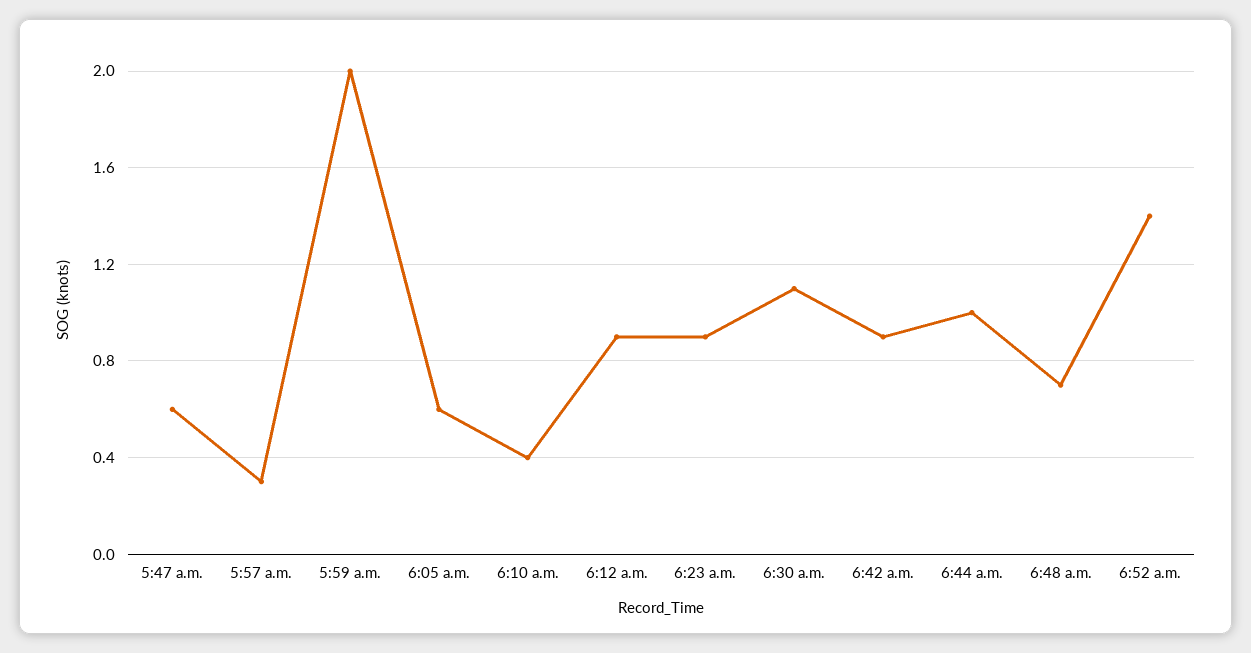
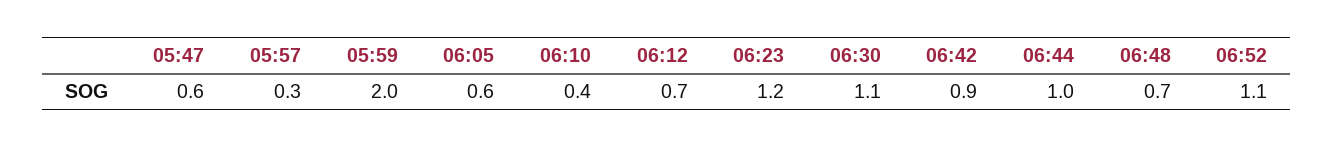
6:12 a.m.: 0.9 -> 0.7
6:23 a.m.: 0.9 -> 1.2
6:52 a.m.: 1.4 -> 1.1

